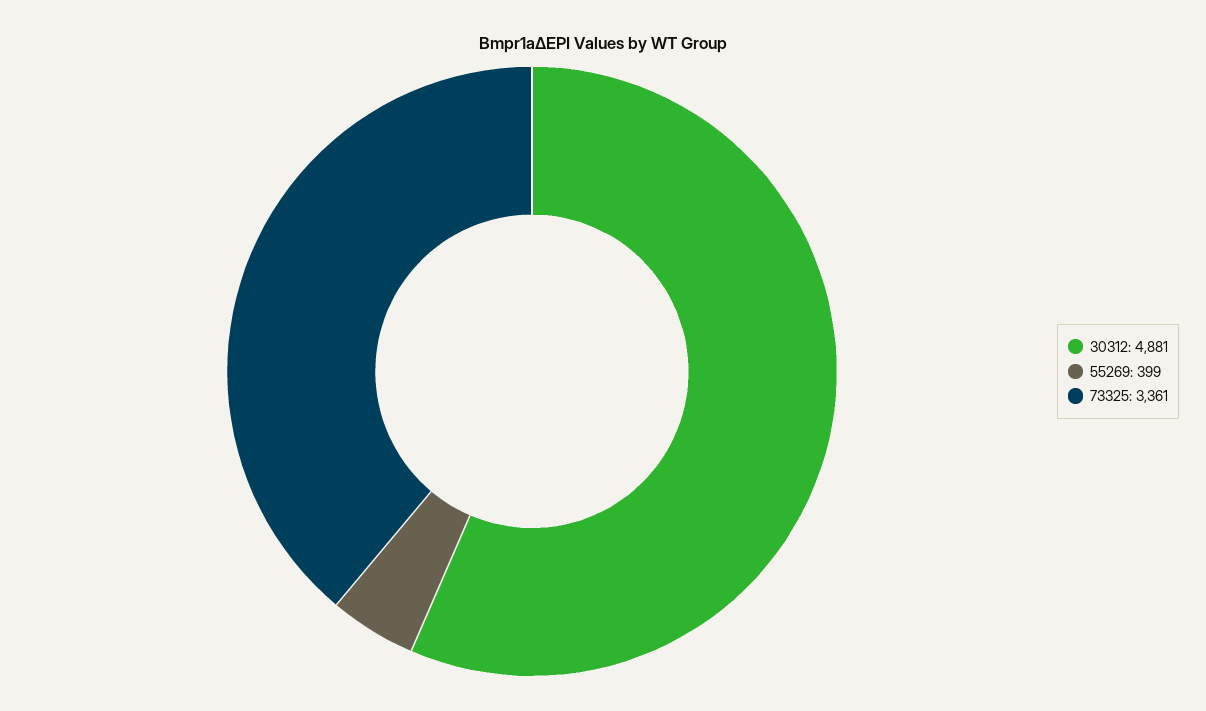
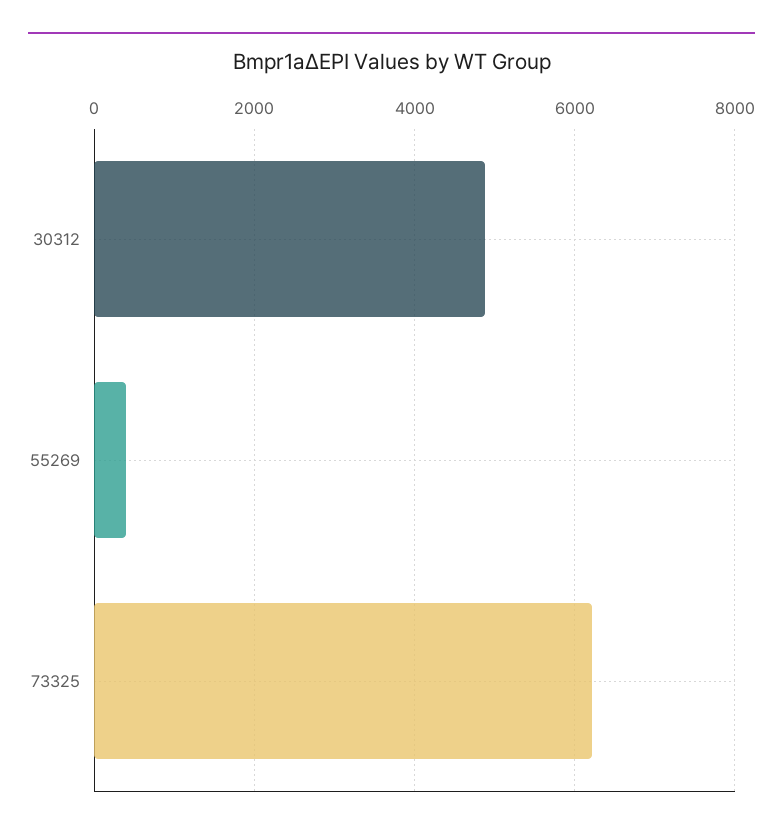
73325: 3361 -> 6200

